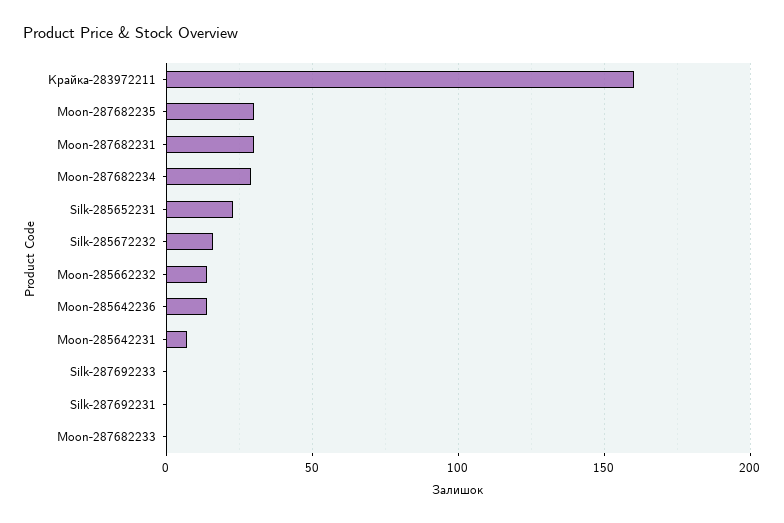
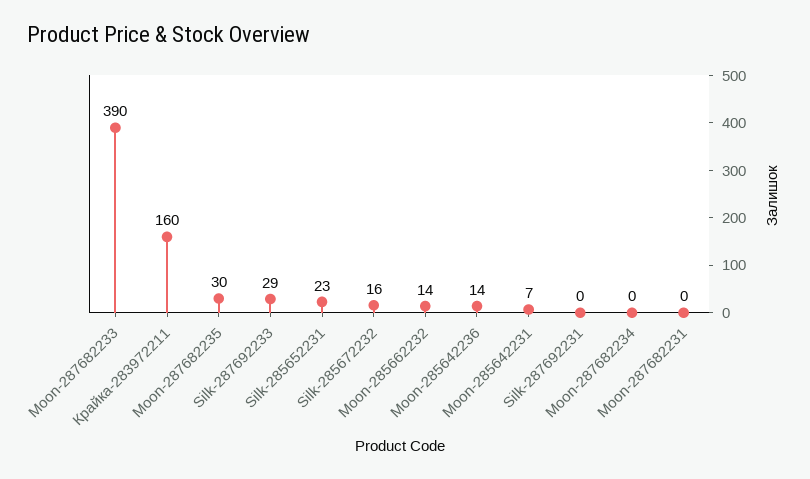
Moon-287682231: 30 -> 0
Moon-287682234: 30 -> 0
Silk-287692233: 0 -> 29
Moon-287682233: 0 -> 390

